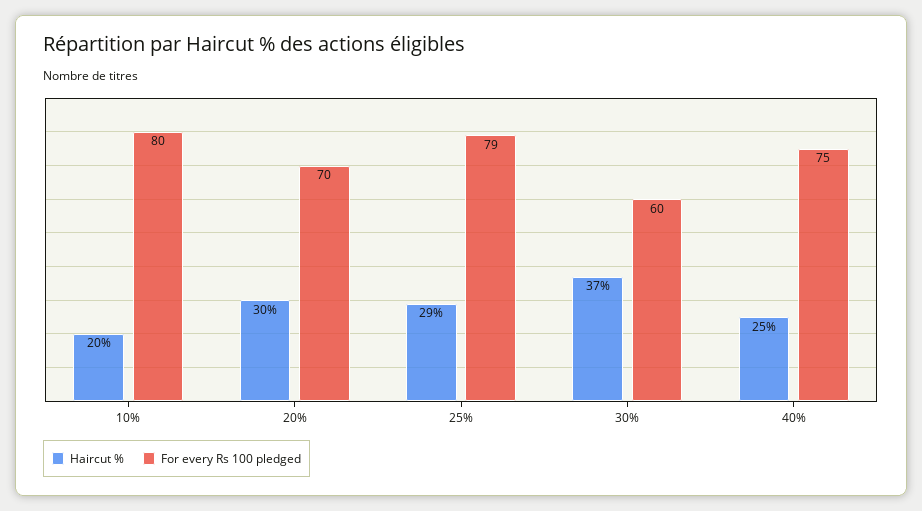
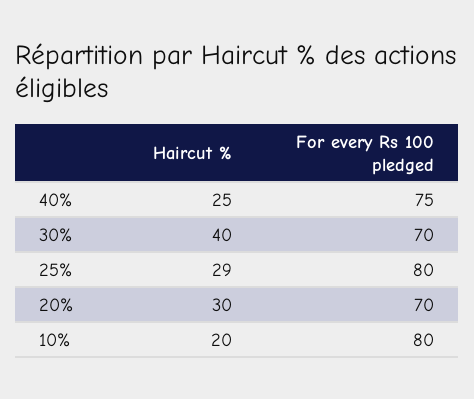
For every Rs 100 pledged, 25%: 79 -> 80
Haircut %, 30%: 37 -> 40
For every Rs 100 pledged, 30%: 60 -> 70

